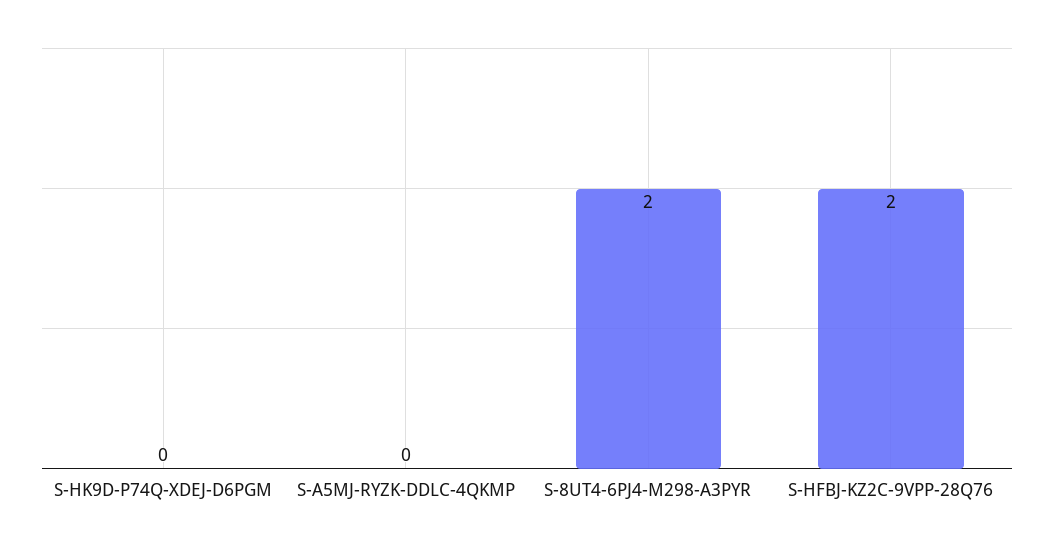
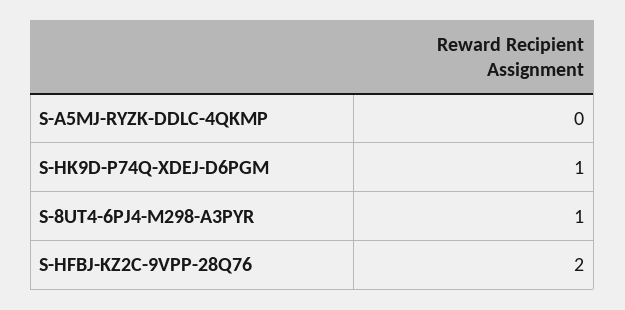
S-HK9D-P74Q-XDEJ-D6PGM: 0 -> 1
S-8UT4-6PJ4-M298-A3PYR: 2 -> 1

